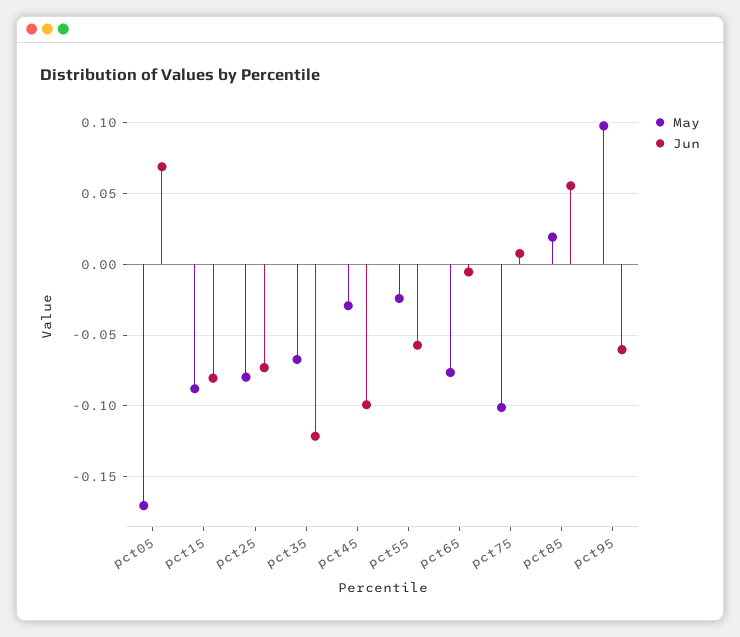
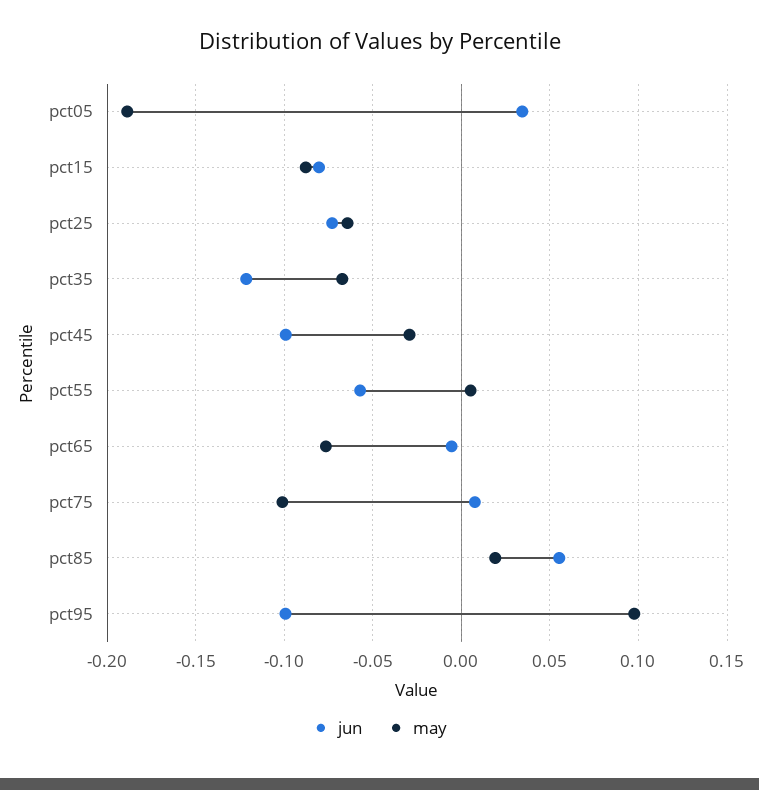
May, pct05: -0.17 -> -0.19
Jun, pct05: 0.07 -> 0.035
May, pct25: -0.08 -> -0.065
May, pct55: -0.025 -> 0.005
Jun, pct95: -0.06 -> -0.1

